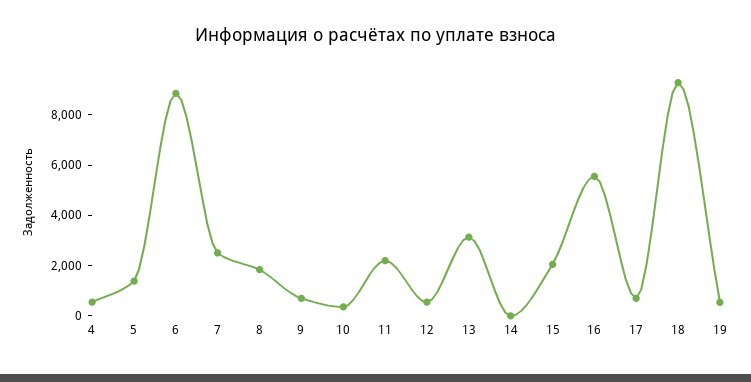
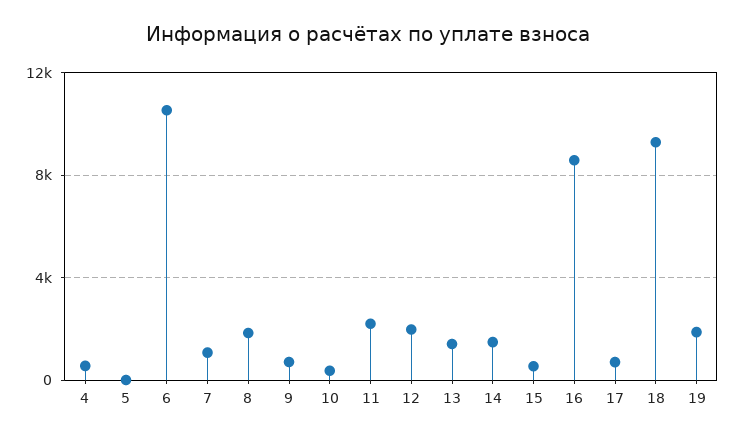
5: 1500 -> 0
6: 9000 -> 10500
7: 2500 -> 1000
12: 500 -> 2000
13: 3000 -> 1500
14: 0 -> 1500
15: 2000 -> 500
16: 5500 -> 8500
19: 500 -> 2000

